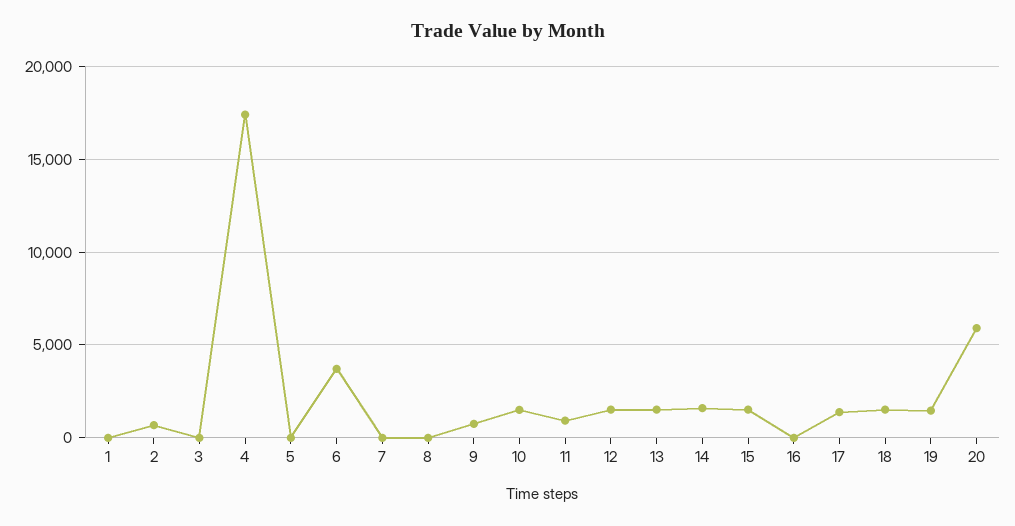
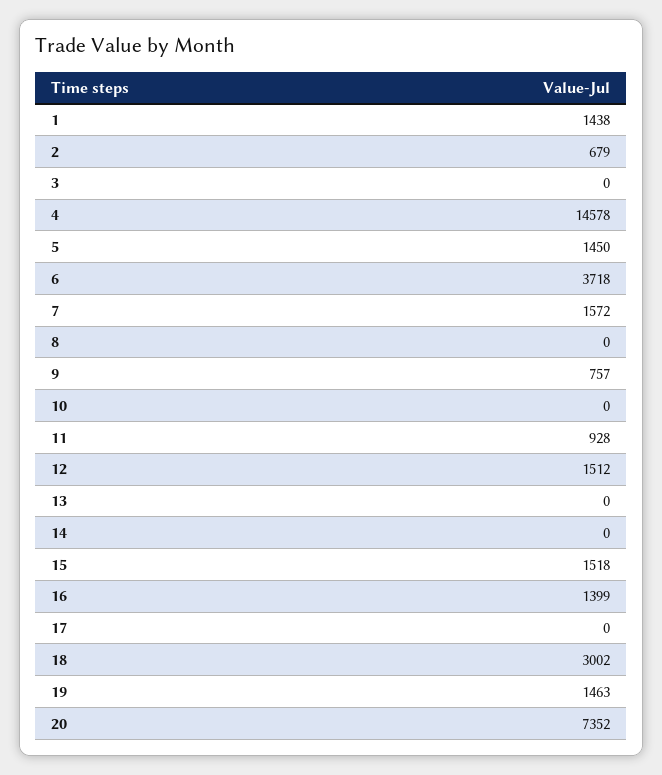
1: 0 -> 1438
4: 17500 -> 14578
5: 0 -> 1450
7: 0 -> 1572
10: 1500 -> 0
13: 1500 -> 0
14: 1500 -> 0
16: 0 -> 1399
17: 1500 -> 0
18: 1500 -> 3002
20: 6000 -> 7352

